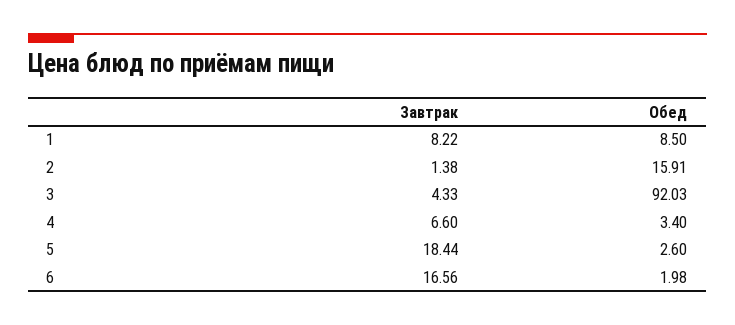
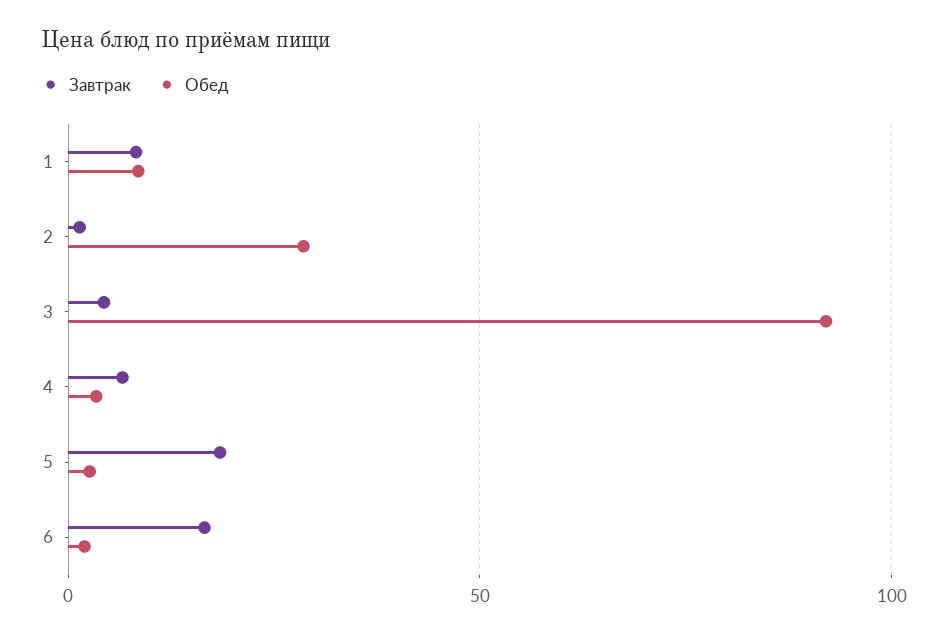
Обед, 2: 15.91 -> 30

